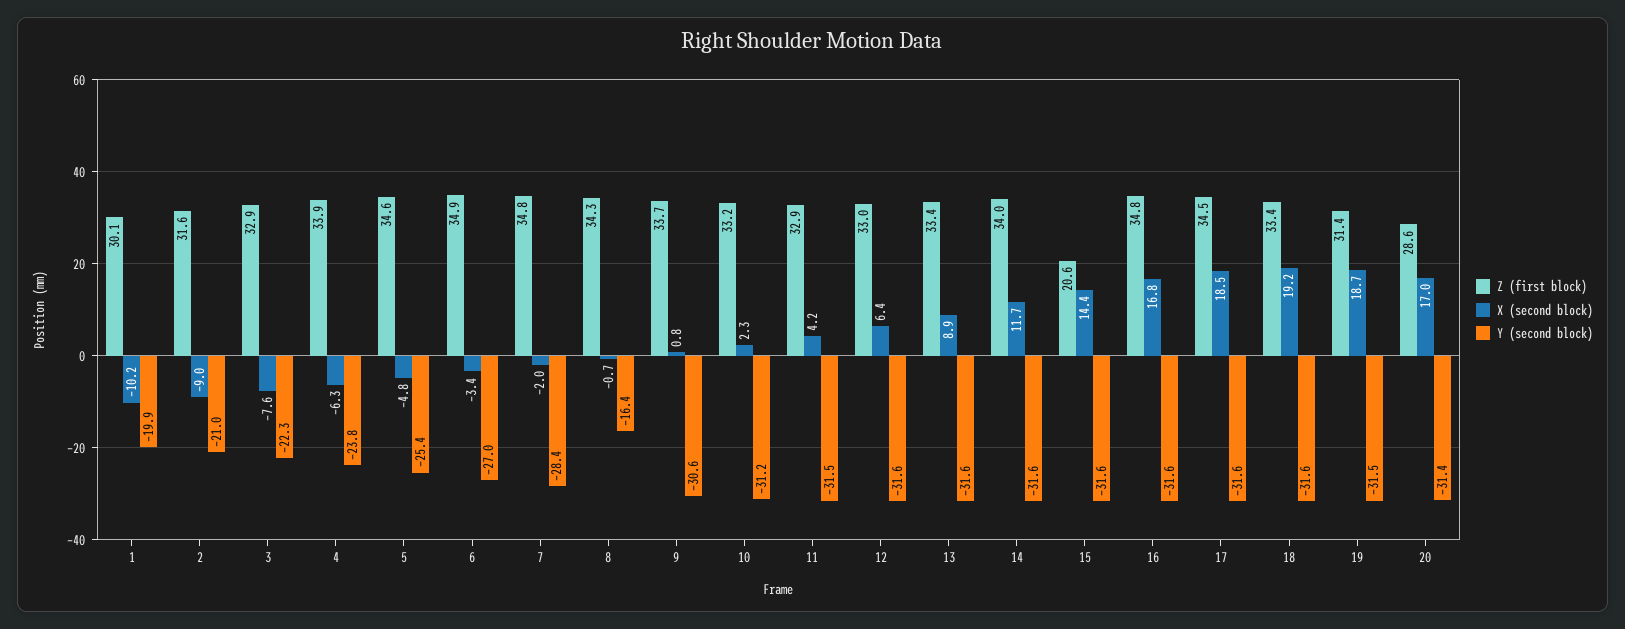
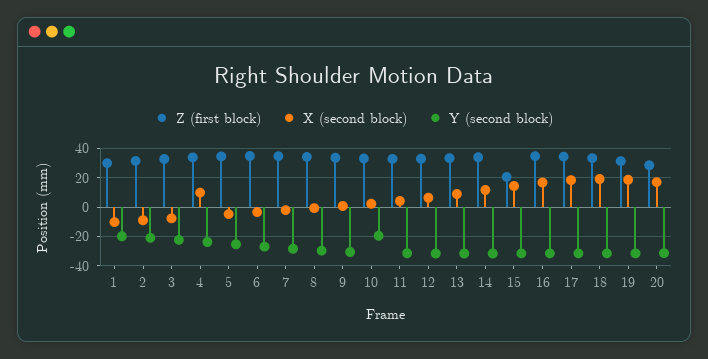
X (second block), 4: -6.3 -> 10
Y (second block), 8: -16.4 -> -30
Y (second block), 10: -31.2 -> -20

